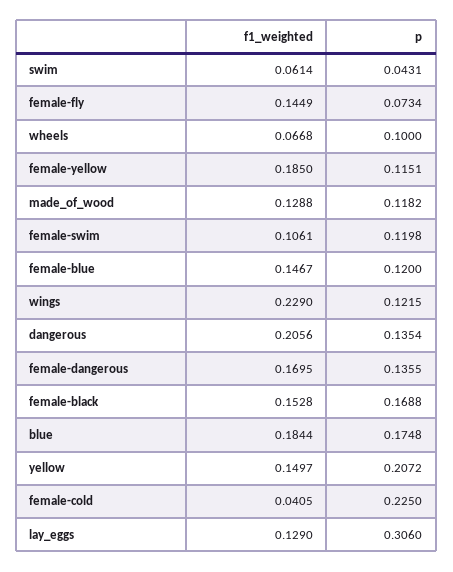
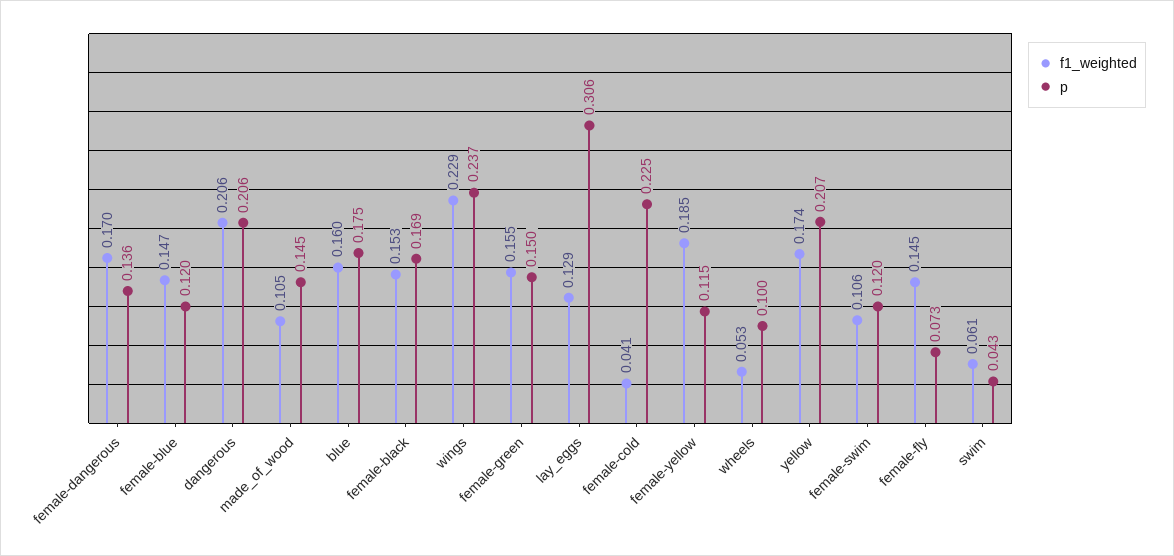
f1_weighted, wheels: 0.0668 -> 0.053
f1_weighted, made_of_wood: 0.1288 -> 0.105
p, made_of_wood: 0.1182 -> 0.145
p, wings: 0.1215 -> 0.237
p, dangerous: 0.1354 -> 0.206
f1_weighted, blue: 0.1844 -> 0.16
f1_weighted, yellow: 0.1497 -> 0.174
f1_weighted, female-green: none -> 0.155
p, female-green: none -> 0.15

